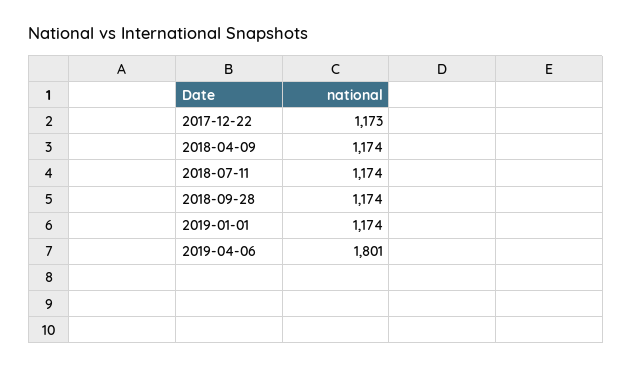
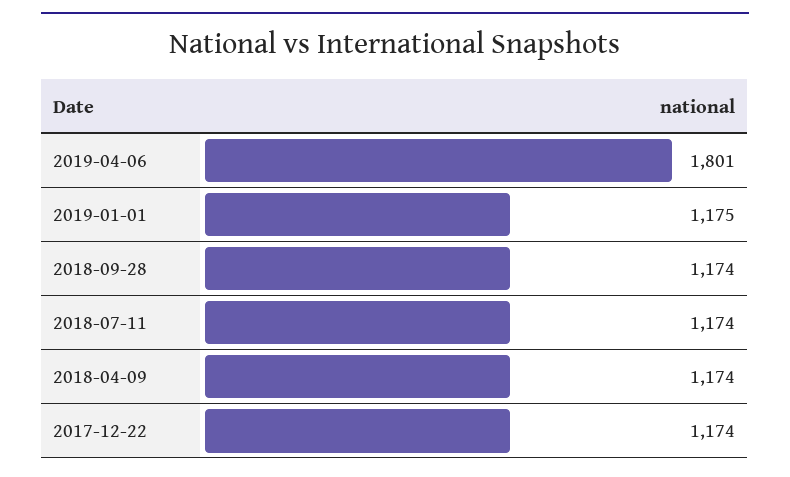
2017-12-22: 1173 -> 1174
2019-01-01: 1174 -> 1175

